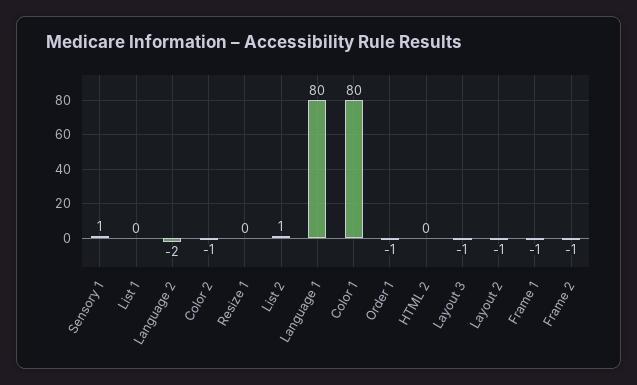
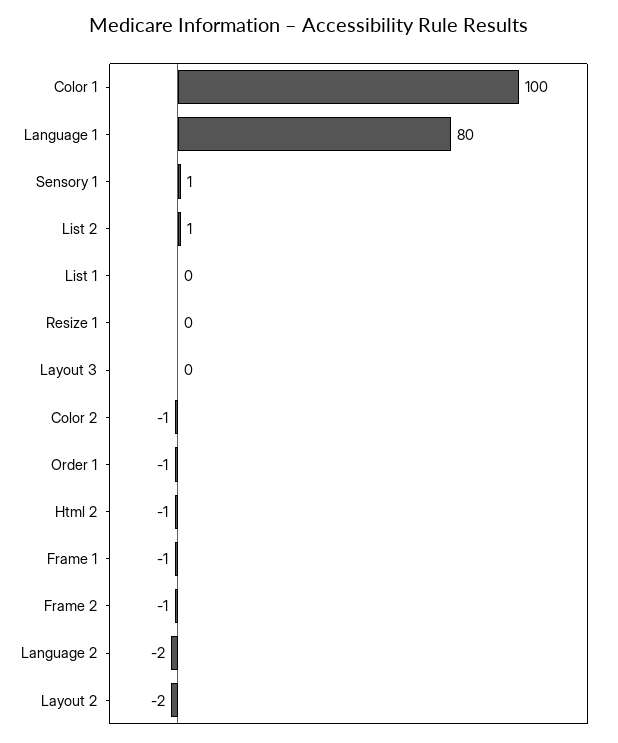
Color 1: 80 -> 100
HTML 2: 0 -> -1
Layout 3: -1 -> 0
Layout 2: -1 -> -2

